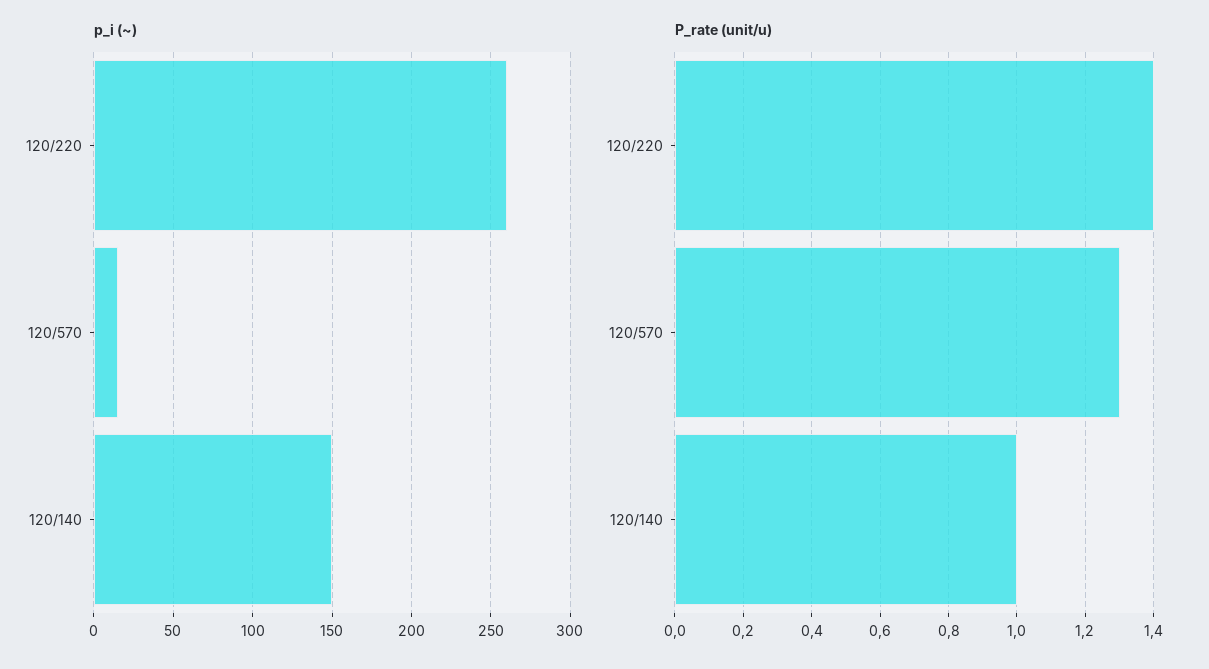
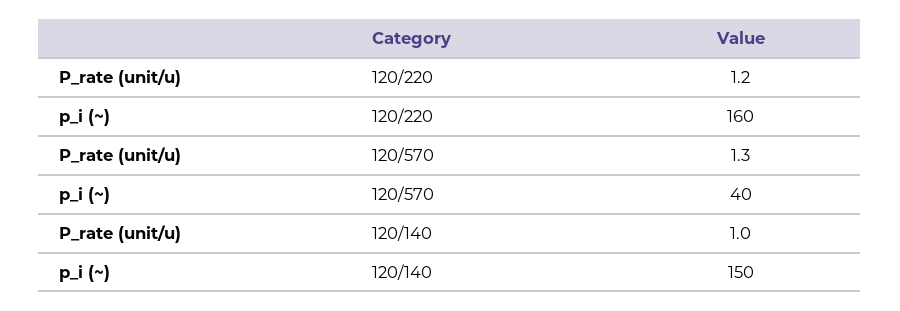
p_i (~), 120/220: 260 -> 160
p_i (~), 120/570: 15 -> 40
P_rate (unit/u), 120/220: 1.4 -> 1.2

